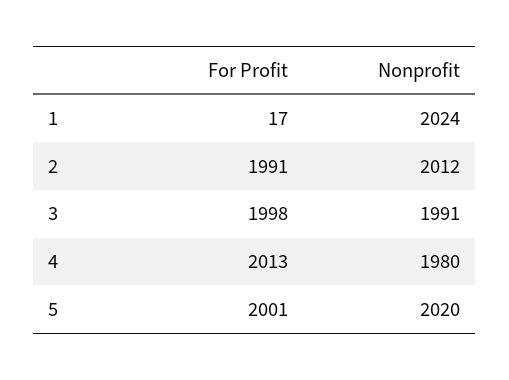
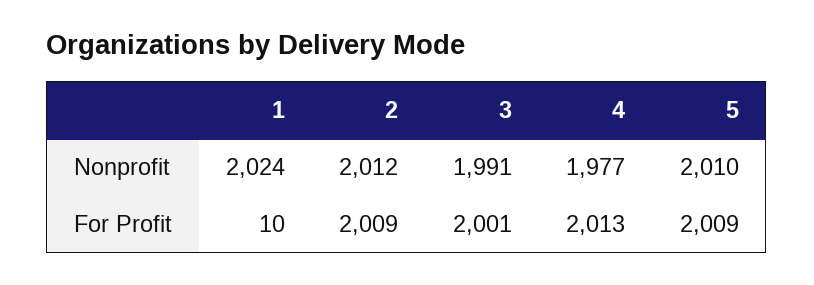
For Profit, 1: 17 -> 10
For Profit, 2: 1991 -> 2009
For Profit, 3: 1998 -> 2001
Nonprofit, 4: 1980 -> 1977
For Profit, 5: 2001 -> 2009
Nonprofit, 5: 2020 -> 2010

